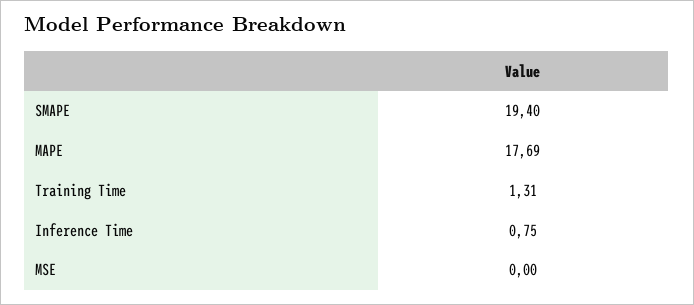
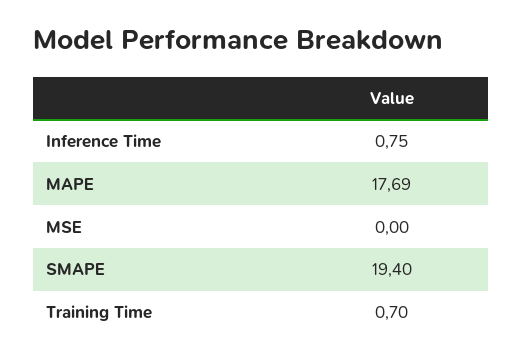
Training Time: 1.31 -> 0.7

